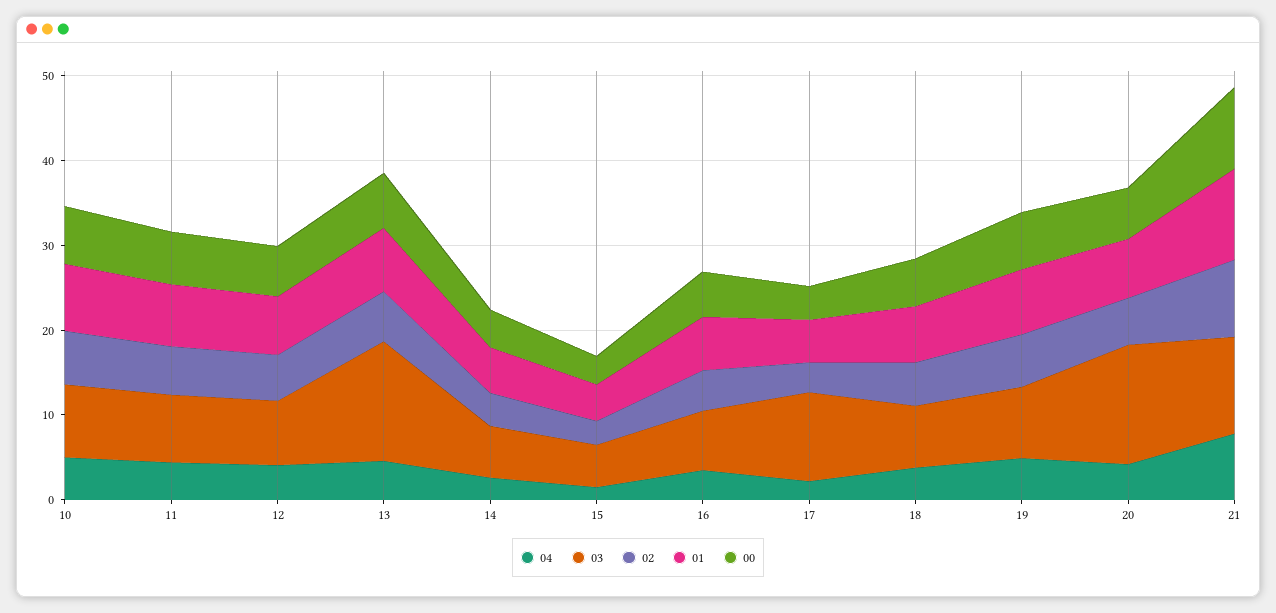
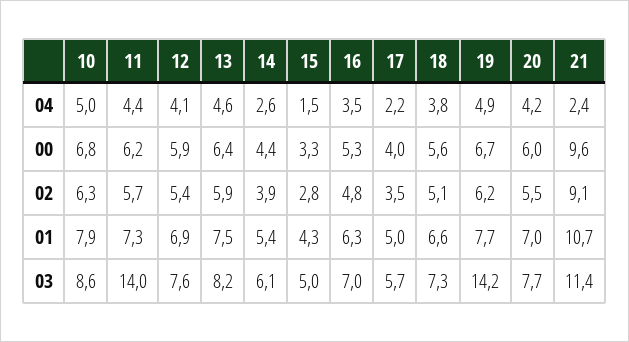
03, 11: 8 -> 14
03, 13: 14 -> 8.2
03, 17: 10 -> 5.7
03, 19: 8 -> 14.2
03, 20: 14 -> 7.7
04, 21: 8 -> 2.4

